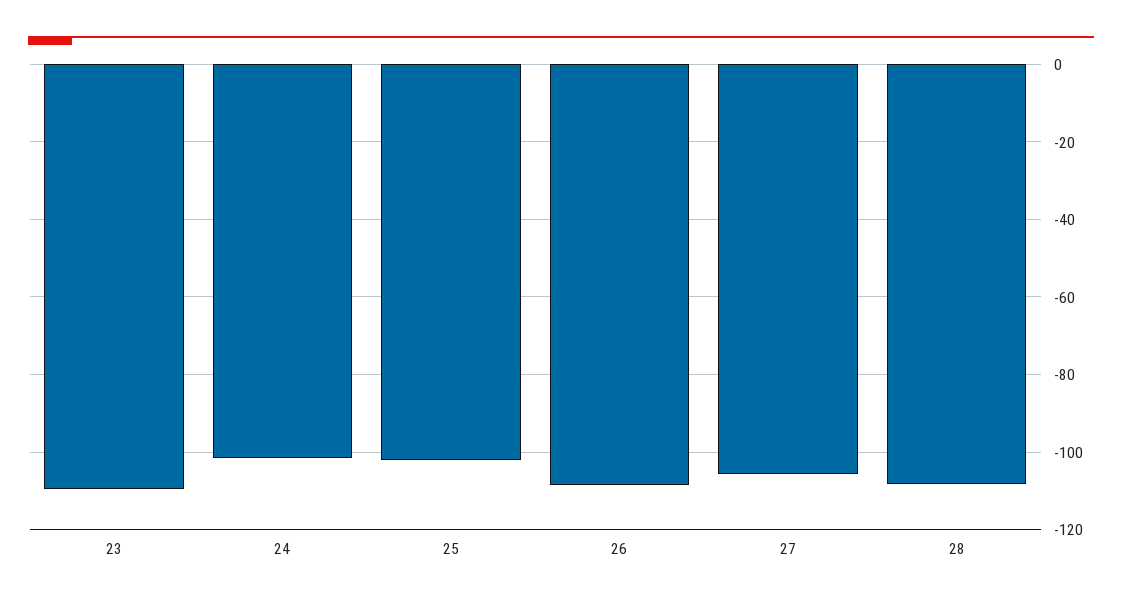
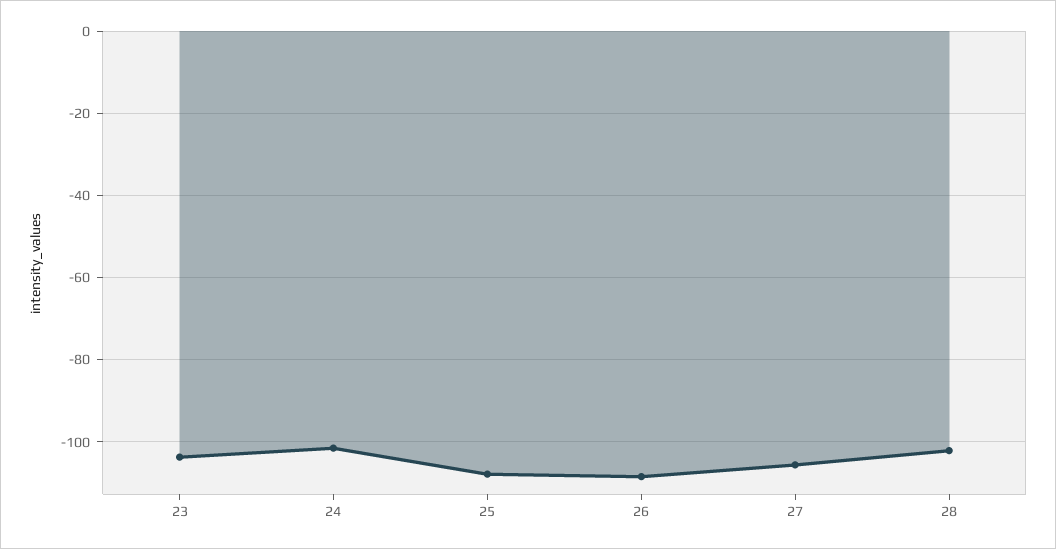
23: -110 -> -104
25: -102 -> -108
28: -108 -> -102

